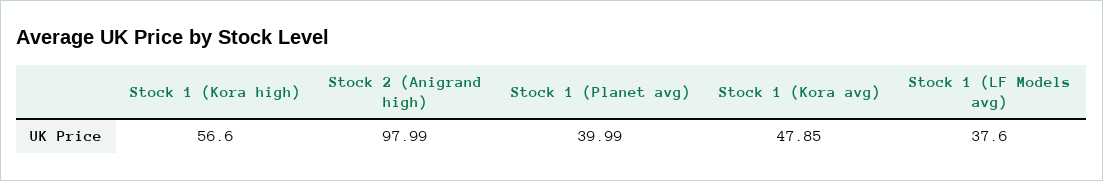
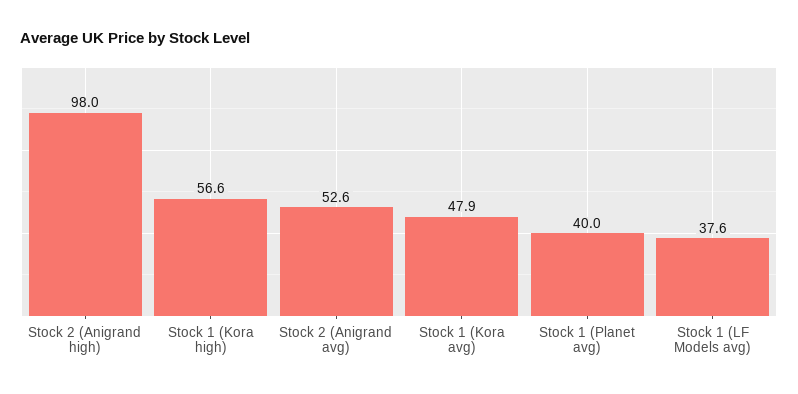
Stock 2 (Anigrand avg): none -> 52.6

